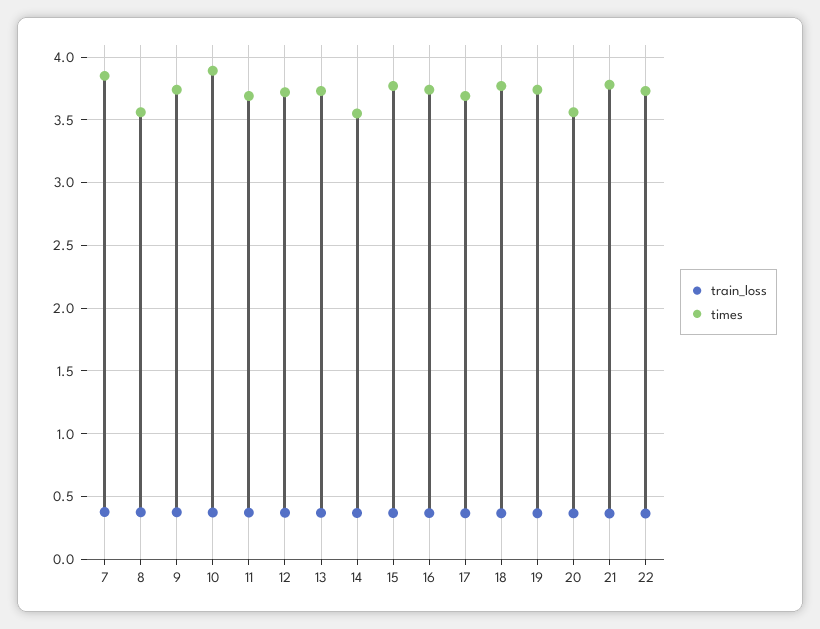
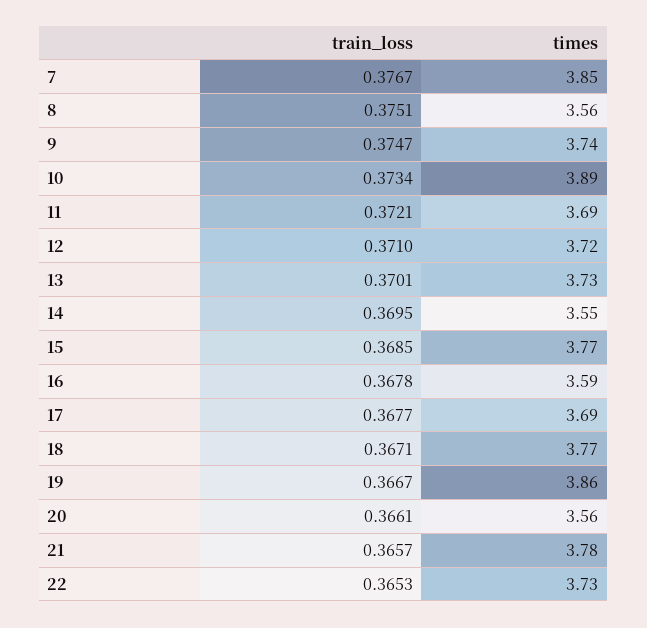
times, 16: 3.75 -> 3.59
times, 19: 3.75 -> 3.86

